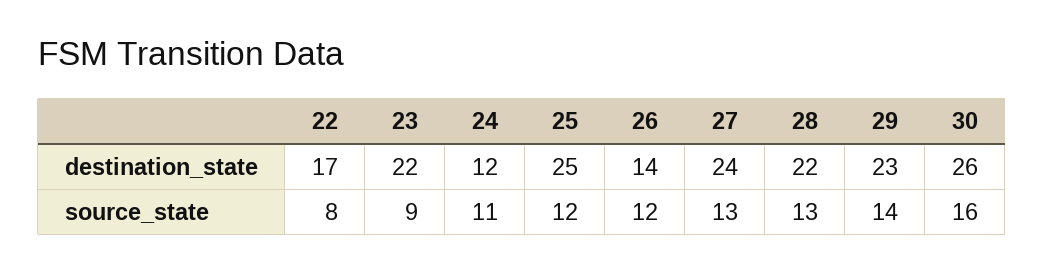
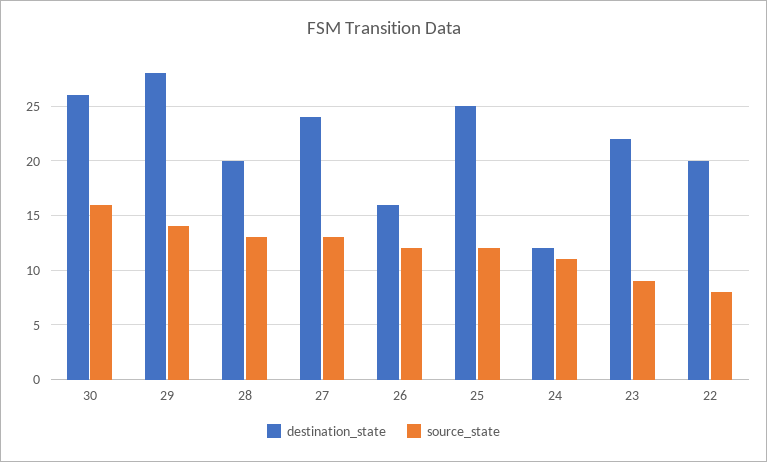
destination_state, 22: 17 -> 20
destination_state, 26: 14 -> 16
destination_state, 28: 22 -> 20
destination_state, 29: 23 -> 28

